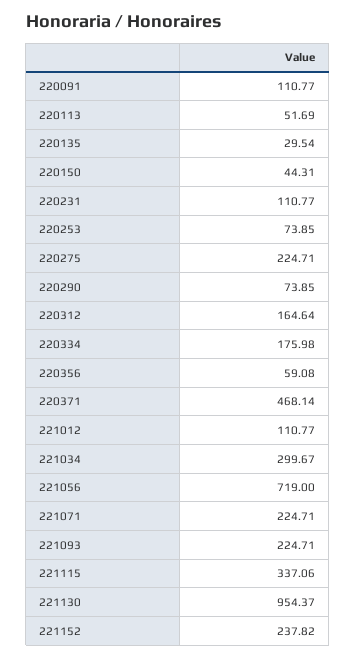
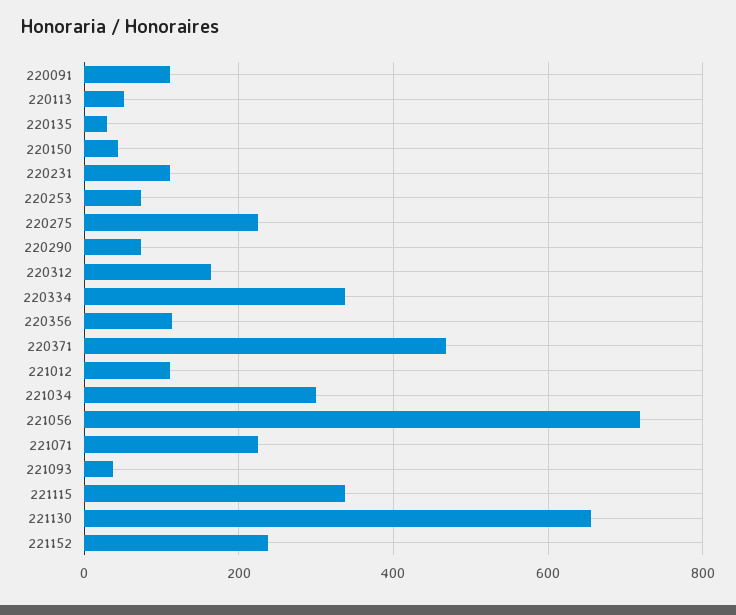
220334: 175.98 -> 340
220356: 59.08 -> 120
221093: 224.71 -> 40
221130: 954.37 -> 660

